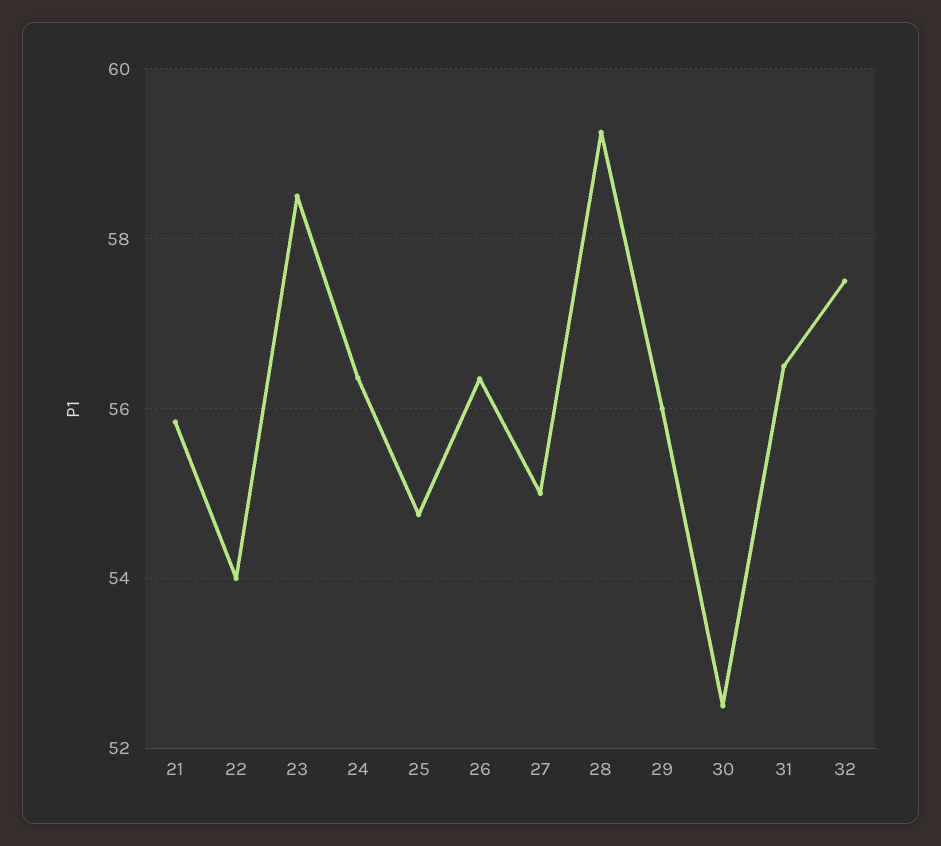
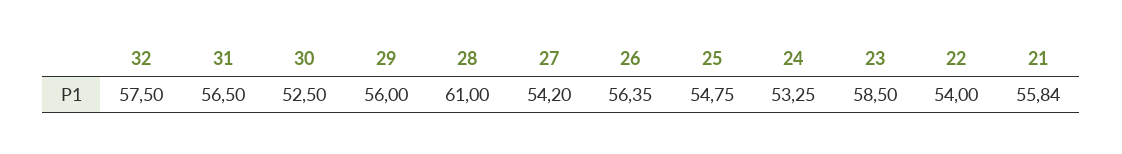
24: 56.4 -> 53.25
27: 55 -> 54.2
28: 59.2 -> 61

